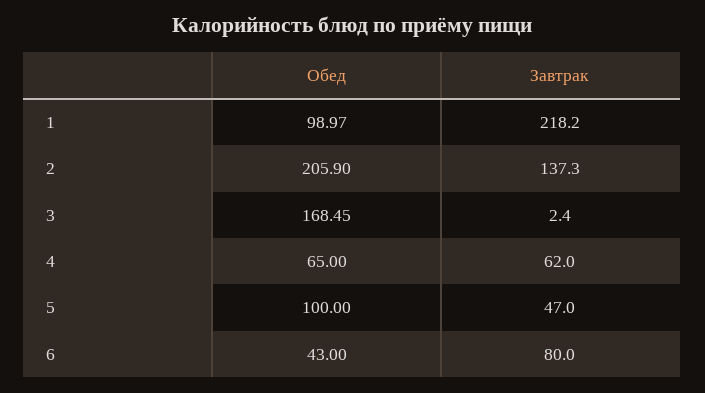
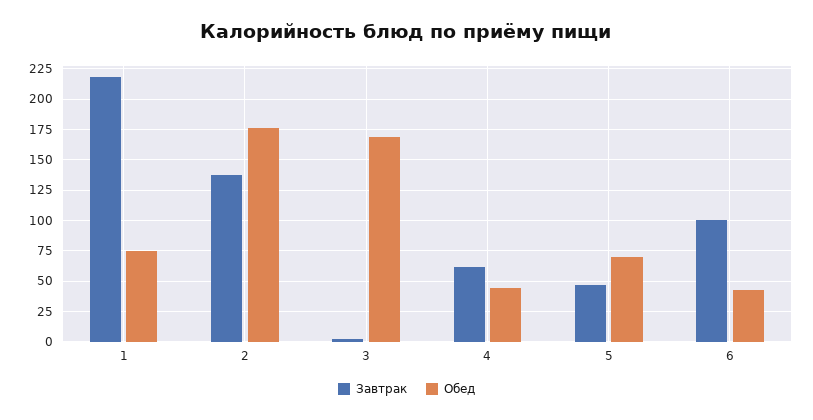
Обед, 1: 98.97 -> 75
Обед, 2: 205.9 -> 175
Обед, 4: 65 -> 45
Обед, 5: 100 -> 70
Завтрак, 6: 80 -> 100

